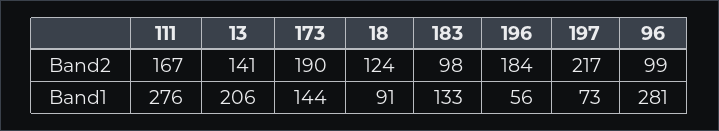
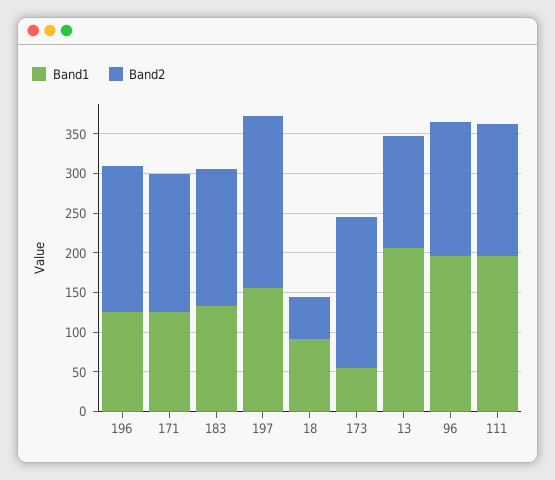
Band2, 18: 124 -> 50
Band2, 183: 98 -> 175
Band2, 96: 99 -> 175
Band1, 111: 276 -> 200
Band1, 173: 144 -> 50
Band1, 196: 56 -> 125
Band1, 197: 73 -> 150
Band1, 96: 281 -> 200
Band1, 171: none -> 125
Band2, 171: none -> 175

